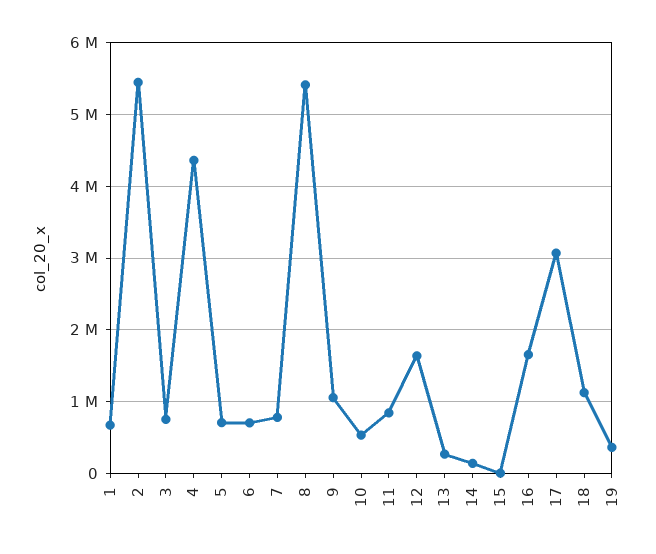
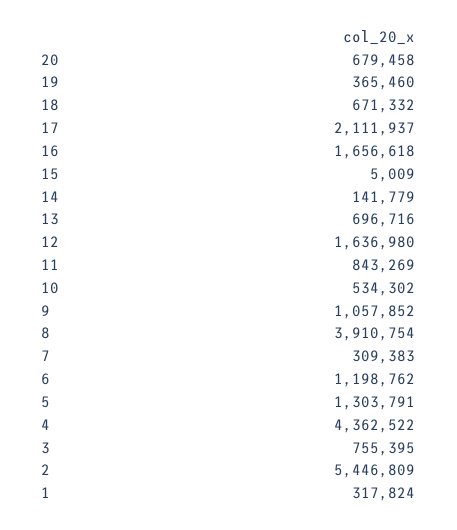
1: 700000 -> 317824
5: 700000 -> 1303791
6: 700000 -> 1198762
7: 800000 -> 309383
8: 5400000 -> 3910754
13: 300000 -> 696716
17: 3100000 -> 2111937
18: 1100000 -> 671332
20: none -> 679458

